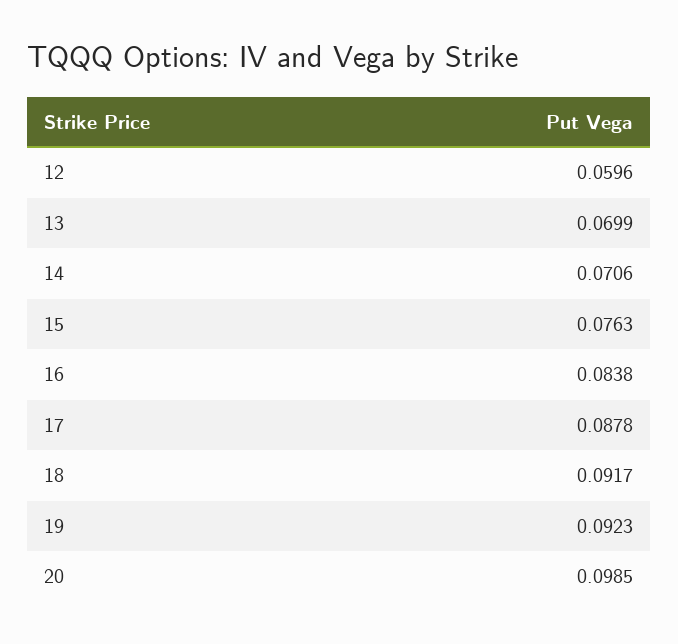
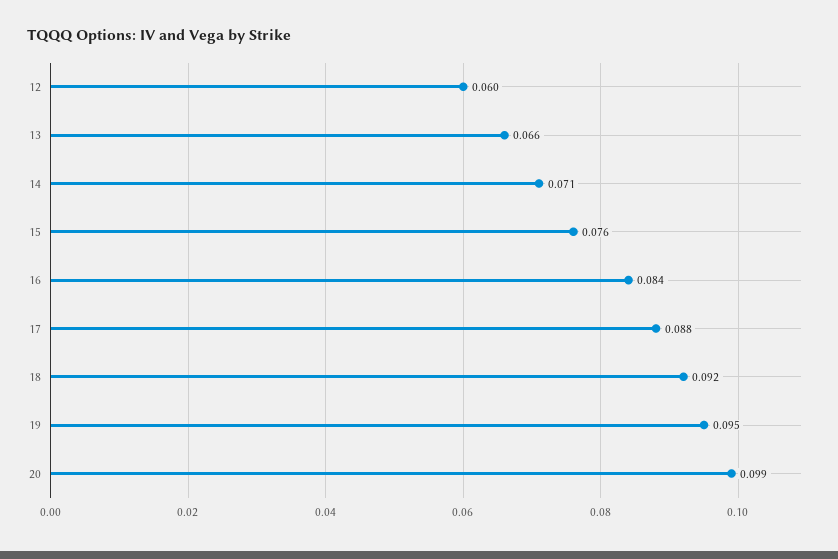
13: 0.0699 -> 0.066
19: 0.0923 -> 0.095

